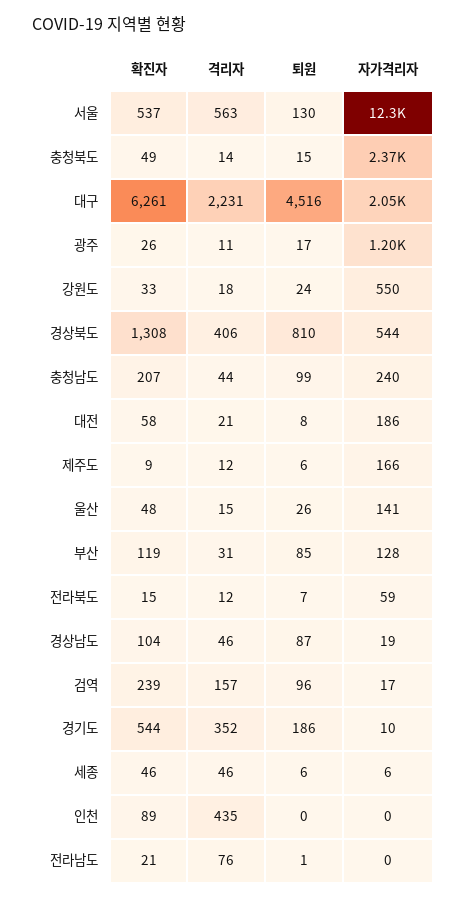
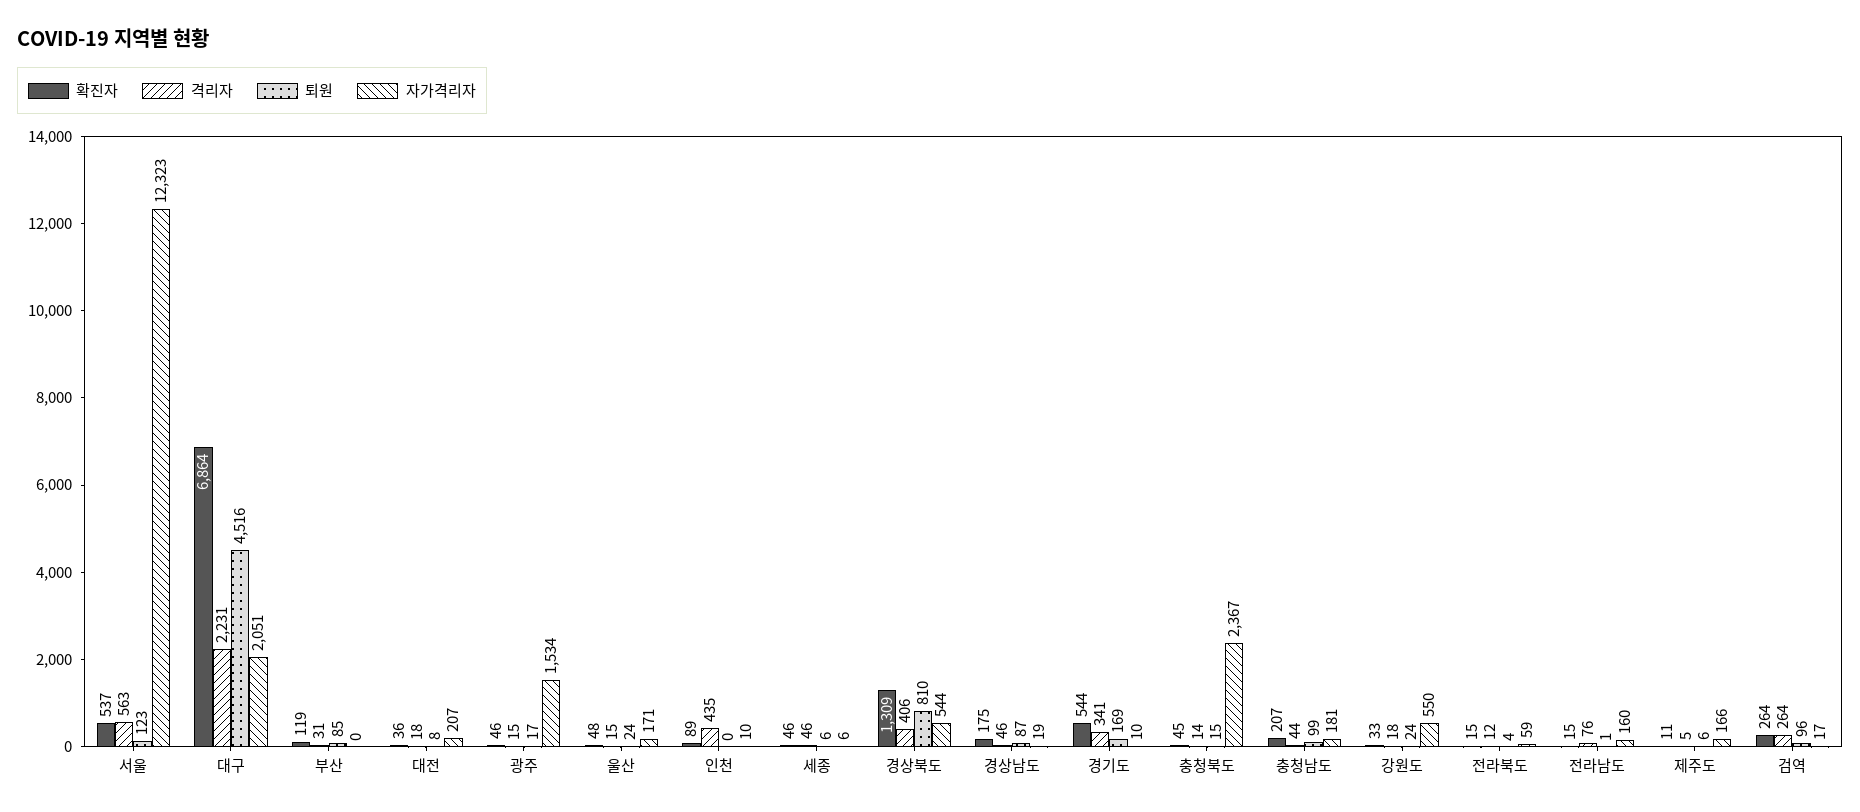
퇴원, 서울: 130 -> 123
확진자, 충청북도: 49 -> 45
확진자, 대구: 6261 -> 6864
확진자, 광주: 26 -> 46
격리자, 광주: 11 -> 15
자가격리자, 광주: 1200 -> 1534
확진자, 경상북도: 1308 -> 1309
자가격리자, 충청남도: 240 -> 181
확진자, 대전: 58 -> 36
격리자, 대전: 21 -> 18
자가격리자, 대전: 186 -> 207
확진자, 제주도: 9 -> 11
격리자, 제주도: 12 -> 5
퇴원, 울산: 26 -> 24
자가격리자, 울산: 141 -> 171
자가격리자, 부산: 128 -> 0
퇴원, 전라북도: 7 -> 4
확진자, 경상남도: 104 -> 175
확진자, 검역: 239 -> 264
격리자, 검역: 157 -> 264
격리자, 경기도: 352 -> 341
퇴원, 경기도: 186 -> 169
자가격리자, 인천: 0 -> 10
확진자, 전라남도: 21 -> 15
자가격리자, 전라남도: 0 -> 160

